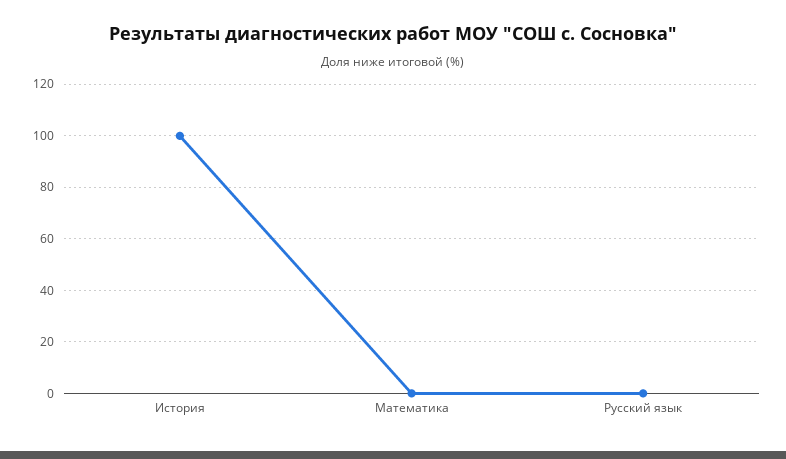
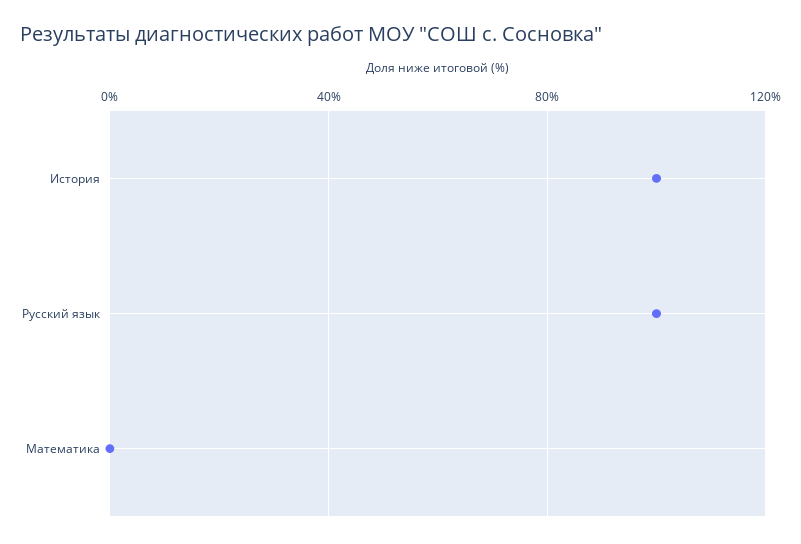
Русский язык: 0 -> 100

